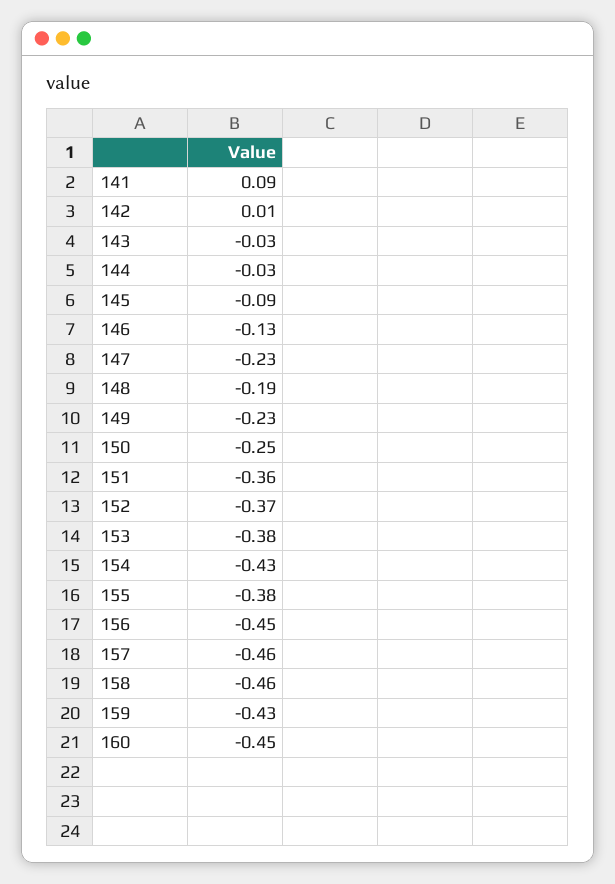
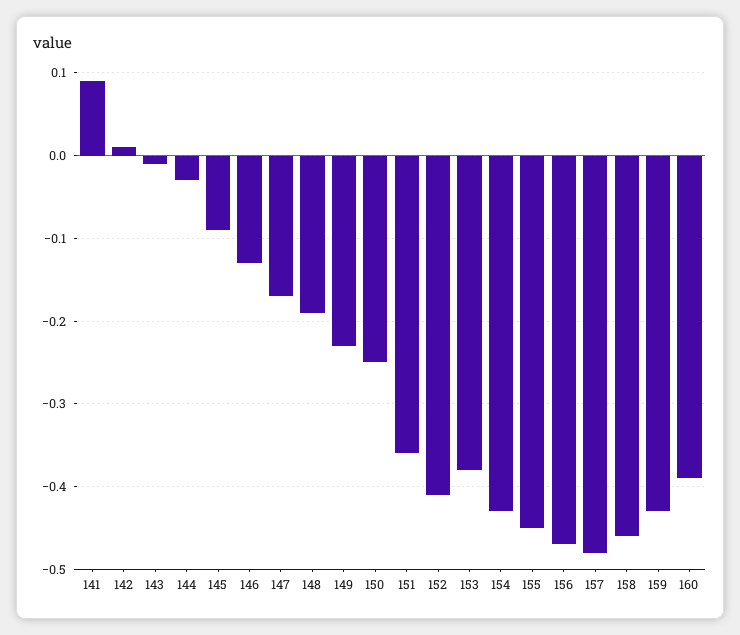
143: -0.03 -> -0.01
147: -0.23 -> -0.17
152: -0.37 -> -0.41
155: -0.38 -> -0.45
156: -0.45 -> -0.47
157: -0.46 -> -0.48
160: -0.45 -> -0.39

